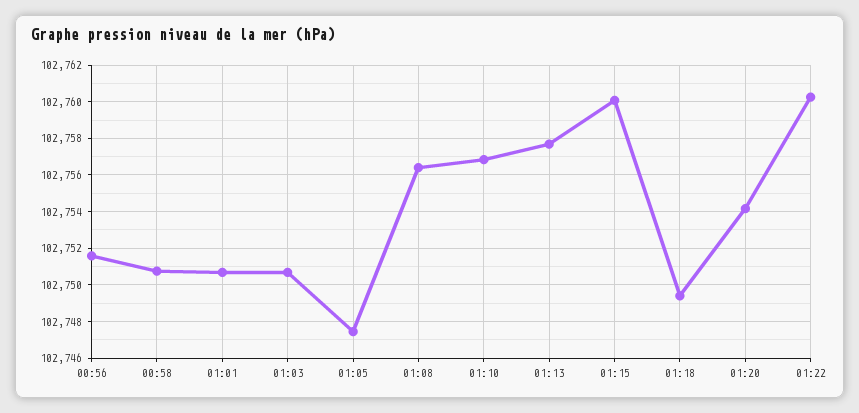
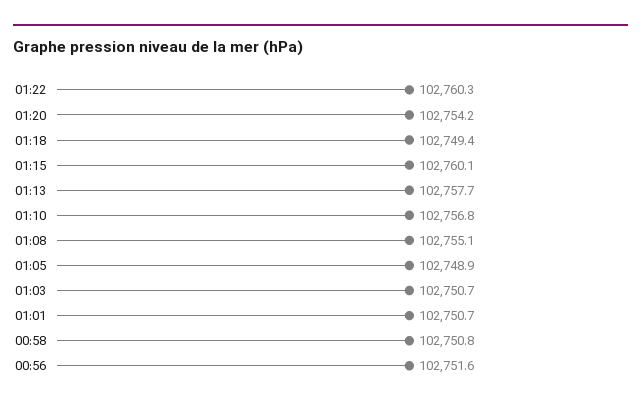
01:05: 102747.5 -> 102748.9
01:08: 102756.5 -> 102755.1

